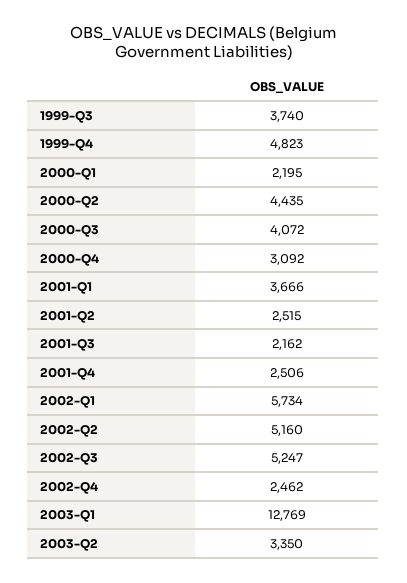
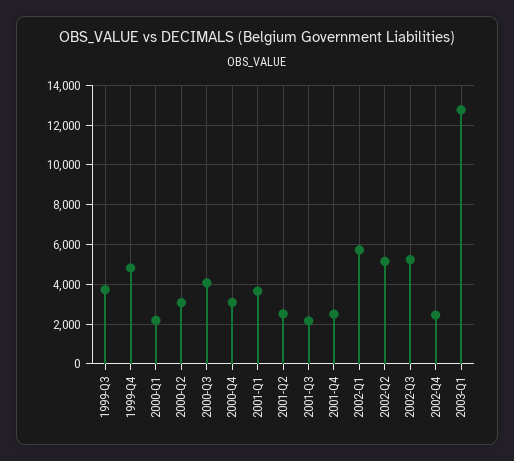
2000-Q2: 4435 -> 3000
2003-Q2: 3350 -> none

